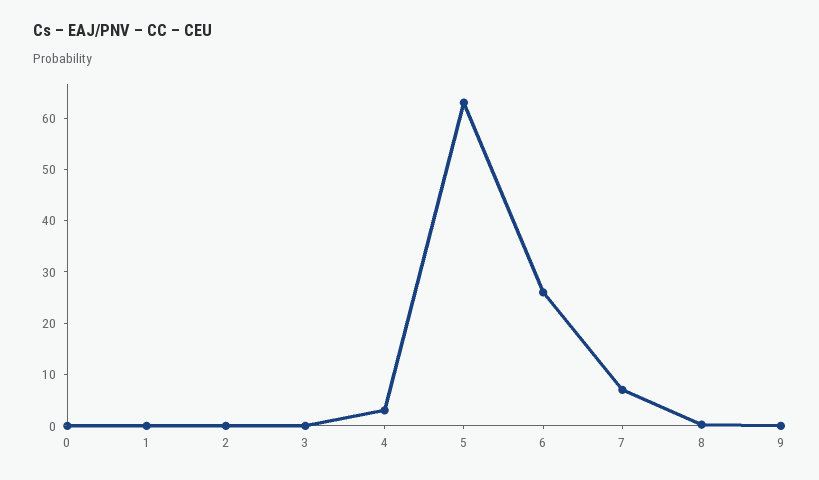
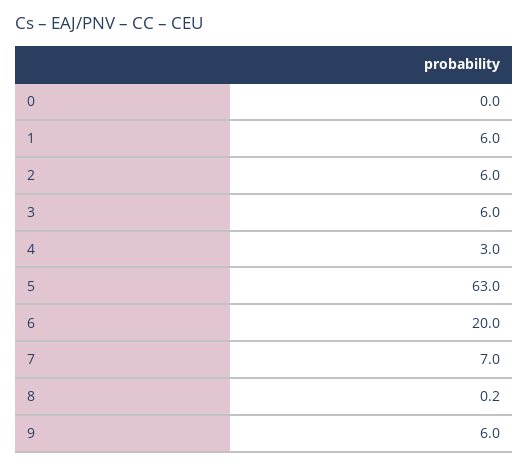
1: 0 -> 6
2: 0 -> 6
3: 0 -> 6
6: 26 -> 20
9: 0 -> 6

